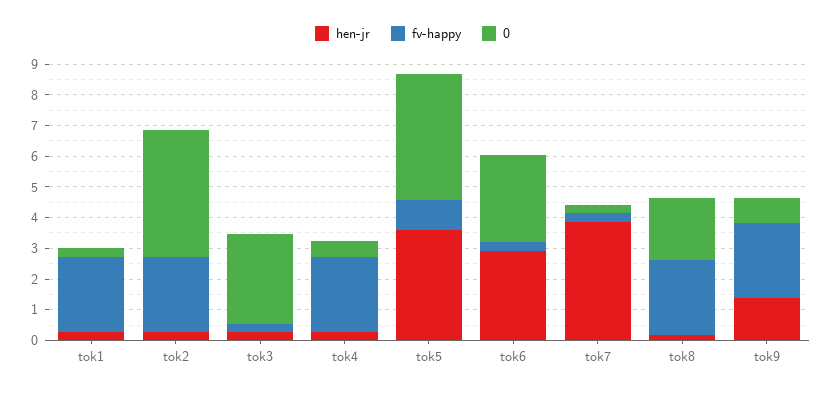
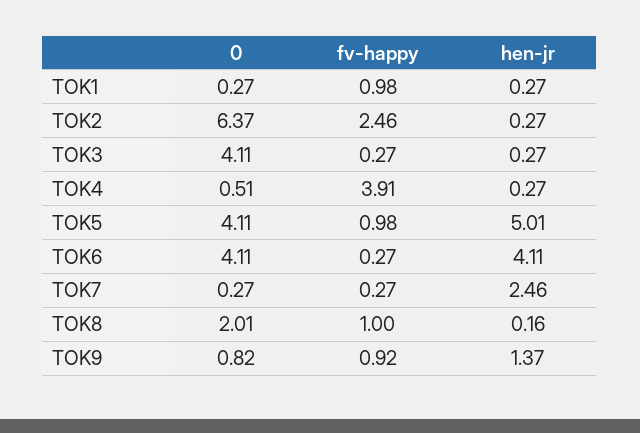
fv-happy, tok1: 2.5 -> 0.98
0, tok2: 4 -> 6.37
0, tok3: 3 -> 4.11
fv-happy, tok4: 2.5 -> 3.91
hen-jr, tok5: 3.5 -> 5.01
hen-jr, tok6: 3 -> 4.11
0, tok6: 3 -> 4.11
hen-jr, tok7: 4 -> 2.46
fv-happy, tok8: 2.5 -> 1
fv-happy, tok9: 2.5 -> 0.92

